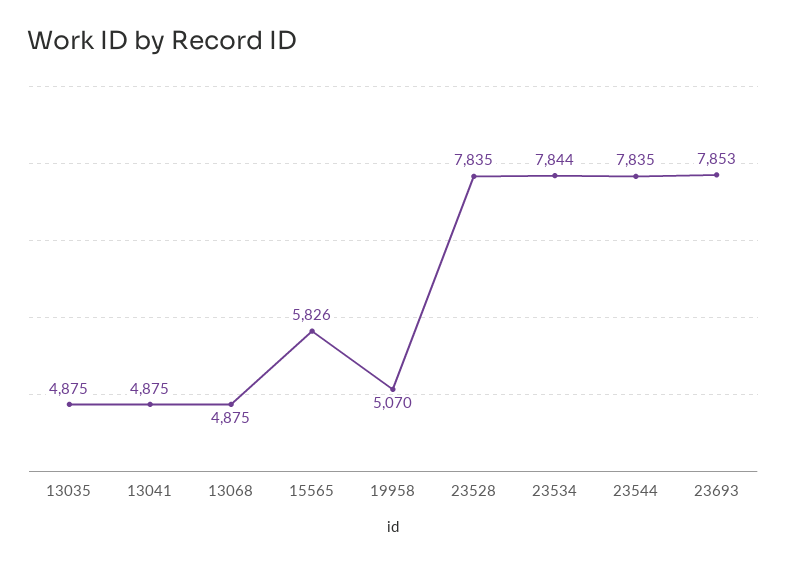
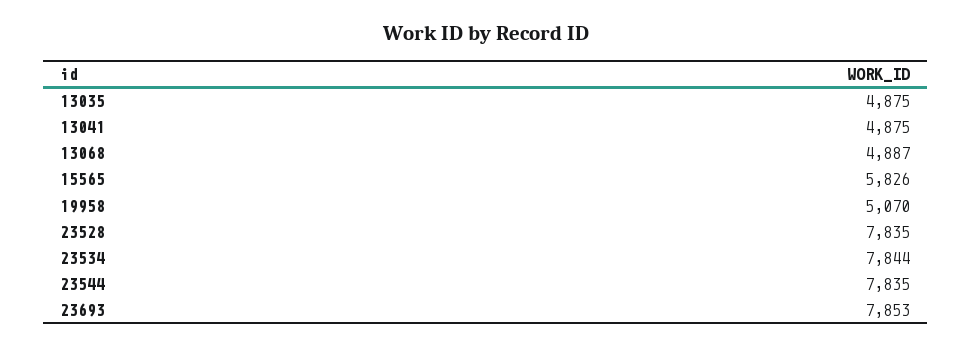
13068: 4875 -> 4887

